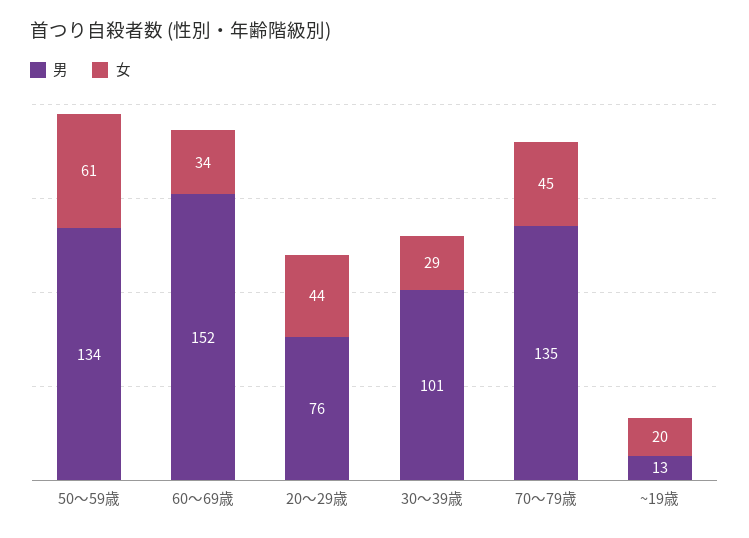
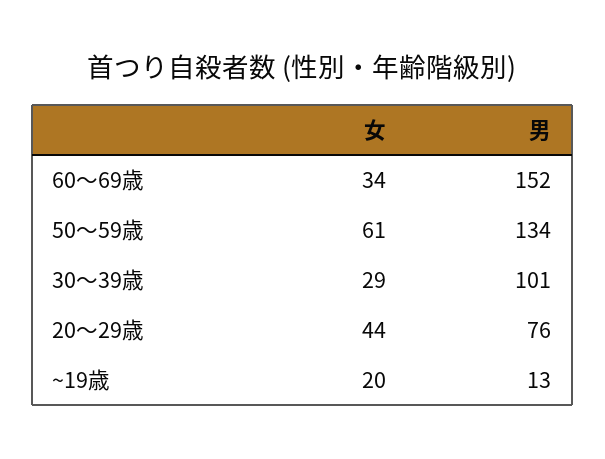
男, 70～79歳: 135 -> none
女, 70～79歳: 45 -> none

